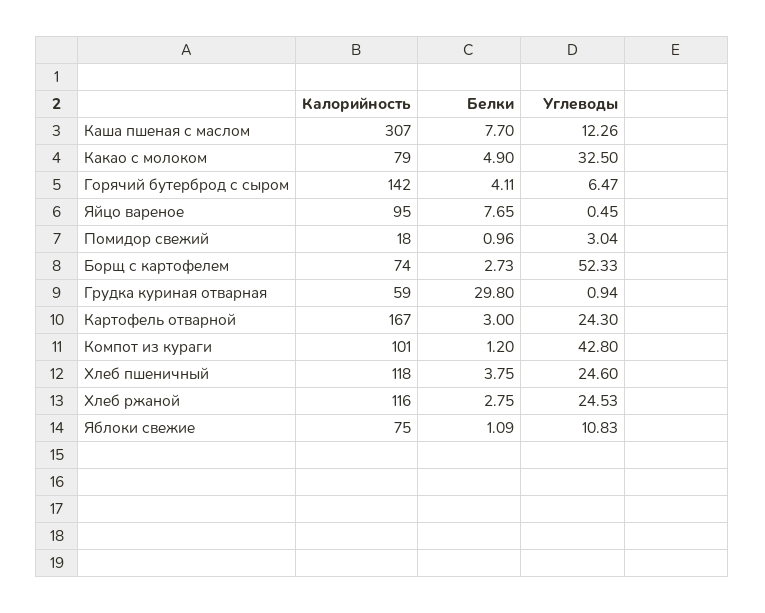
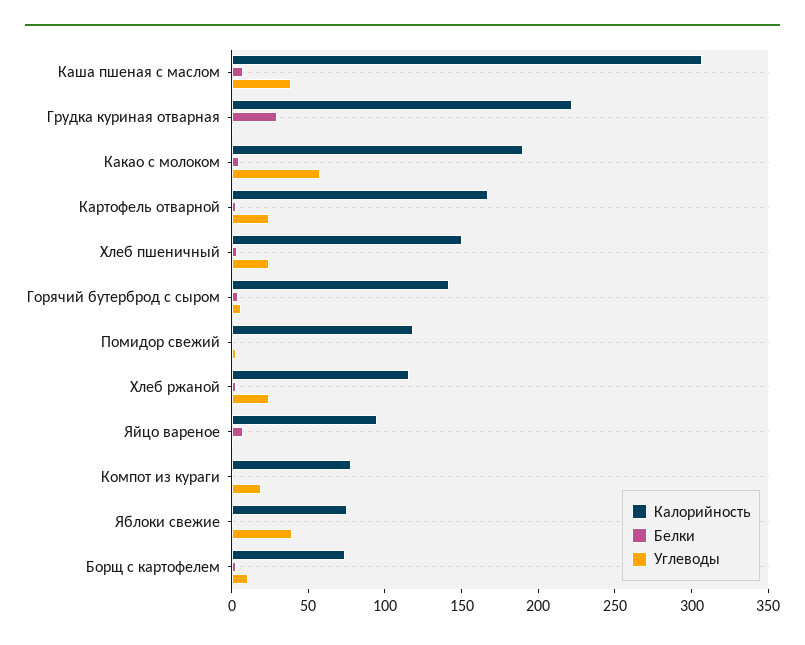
Углеводы, Каша пшеная с маслом: 12.26 -> 40
Калорийность, Какао с молоком: 79 -> 190
Углеводы, Какао с молоком: 32.5 -> 60
Калорийность, Помидор свежий: 18 -> 120
Углеводы, Борщ с картофелем: 52.33 -> 10
Калорийность, Грудка куриная отварная: 59 -> 220
Калорийность, Компот из кураги: 101 -> 80
Углеводы, Компот из кураги: 42.8 -> 20
Калорийность, Хлеб пшеничный: 118 -> 150
Углеводы, Яблоки свежие: 10.83 -> 40

